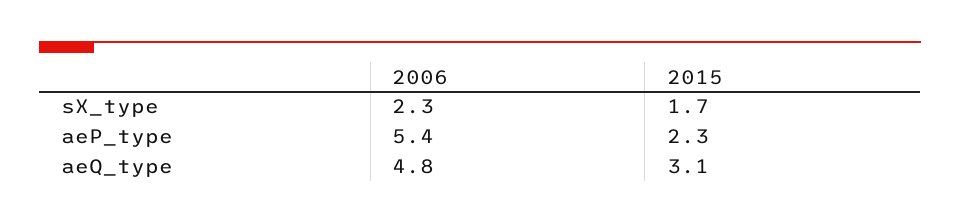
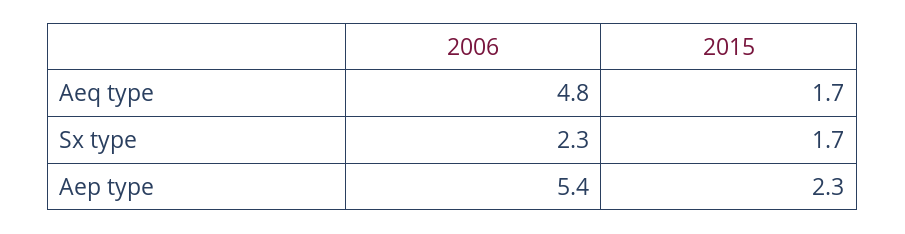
2015, aeQ_type: 3.1 -> 1.7

